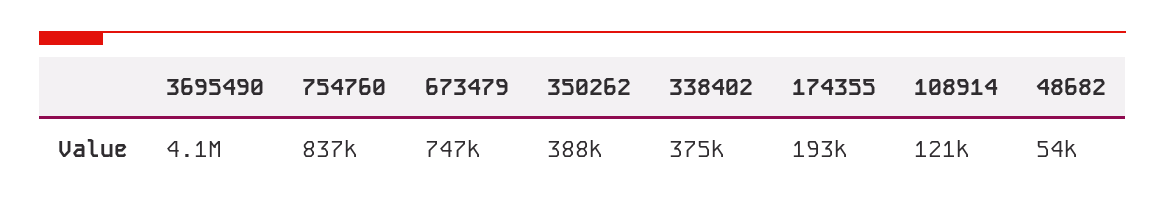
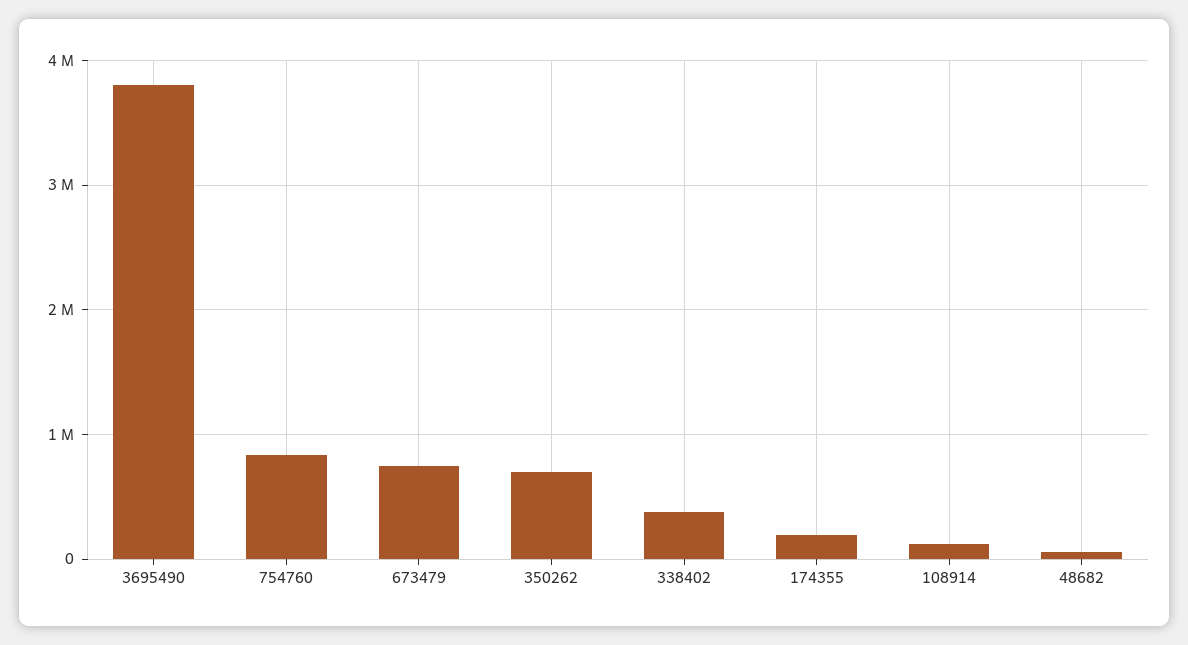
3695490: 4100000 -> 3800000
350262: 388000 -> 700000

